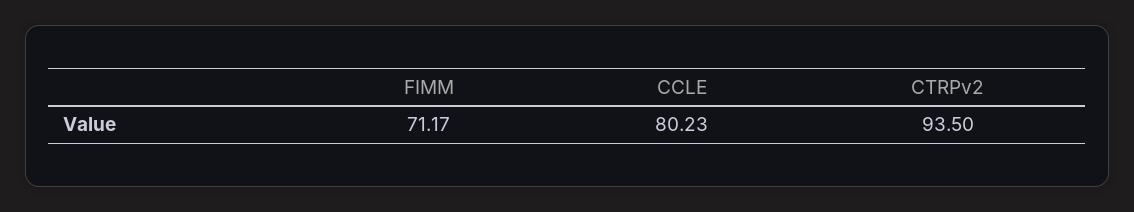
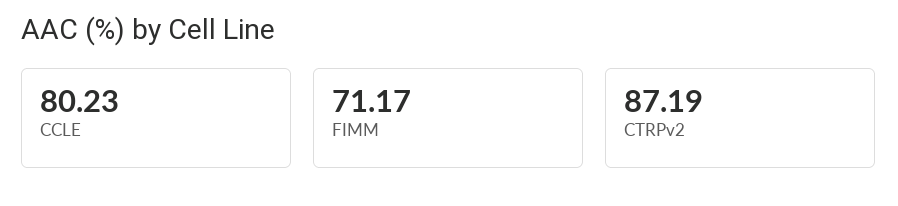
CTRPv2: 93.5 -> 87.19

